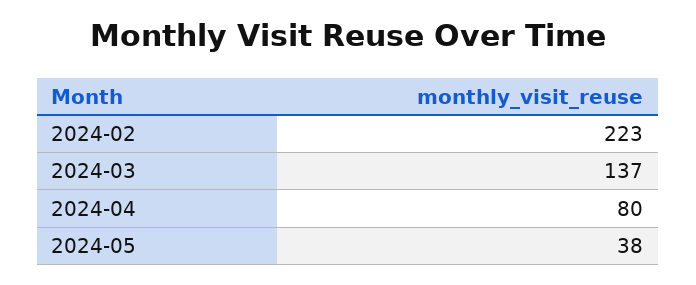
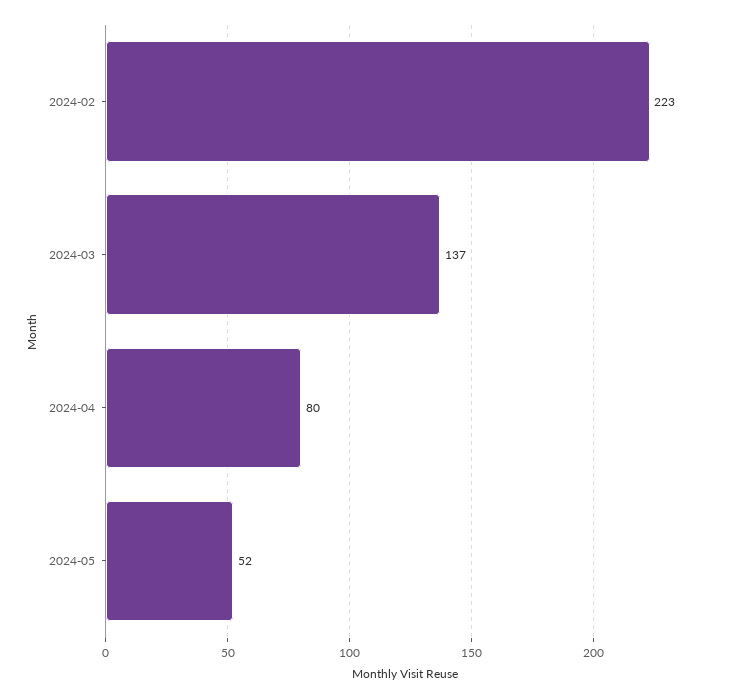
2024-05: 38 -> 52

